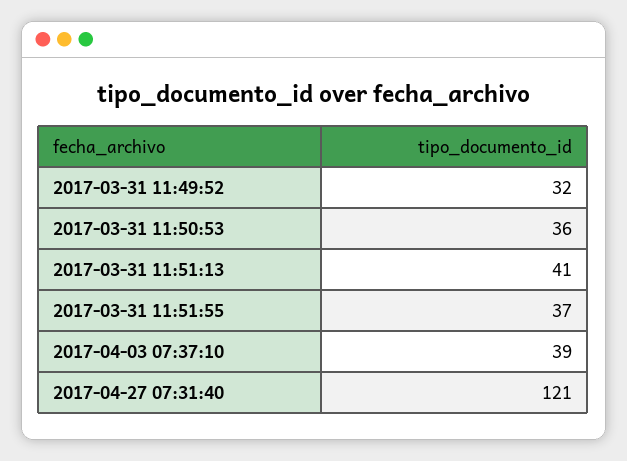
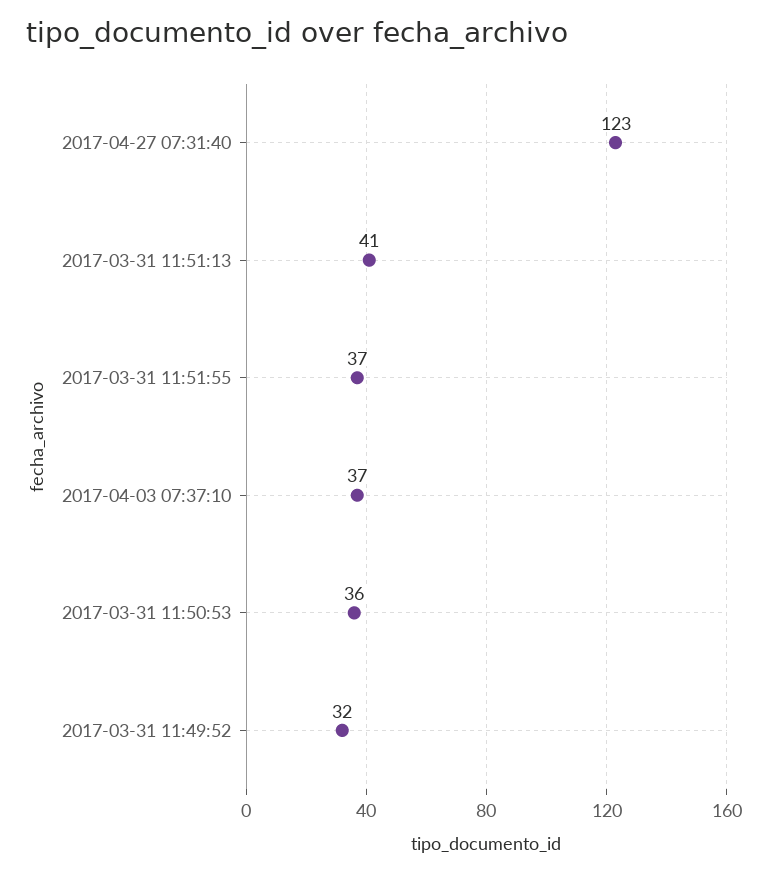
2017-04-03 07:37:10: 39 -> 37
2017-04-27 07:31:40: 121 -> 123

